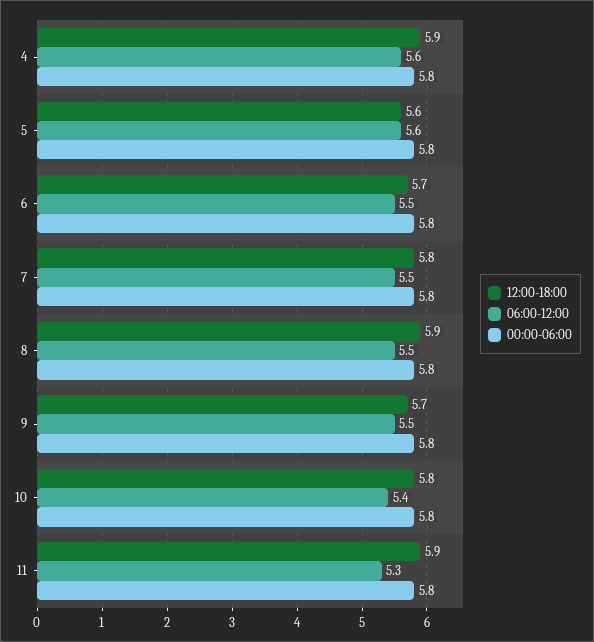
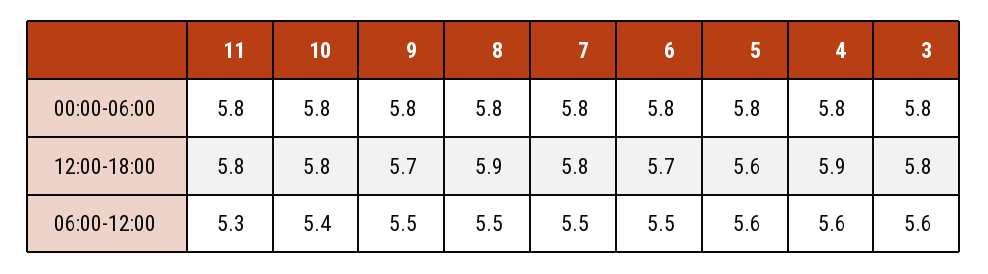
12:00-18:00, 11: 5.9 -> 5.8
00:00-06:00, 3: none -> 5.8
12:00-18:00, 3: none -> 5.8
06:00-12:00, 3: none -> 5.6

